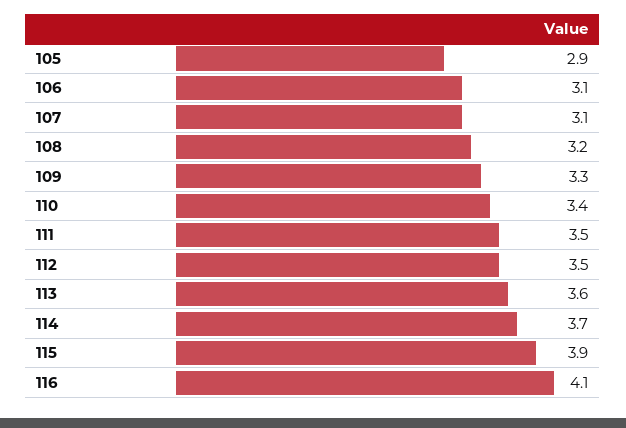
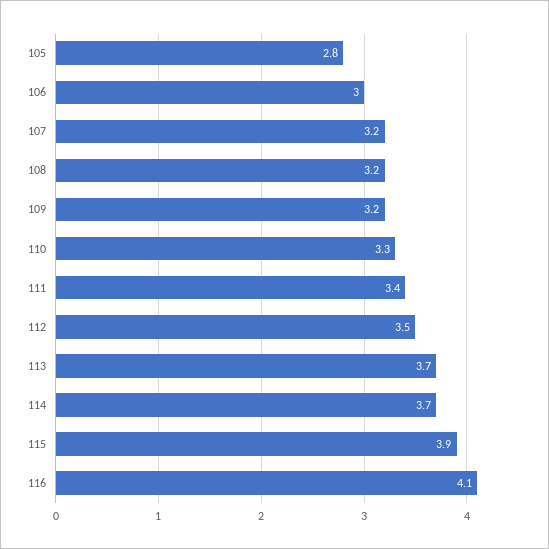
105: 2.9 -> 2.8
106: 3.1 -> 3
107: 3.1 -> 3.2
109: 3.3 -> 3.2
110: 3.4 -> 3.3
111: 3.5 -> 3.4
113: 3.6 -> 3.7

